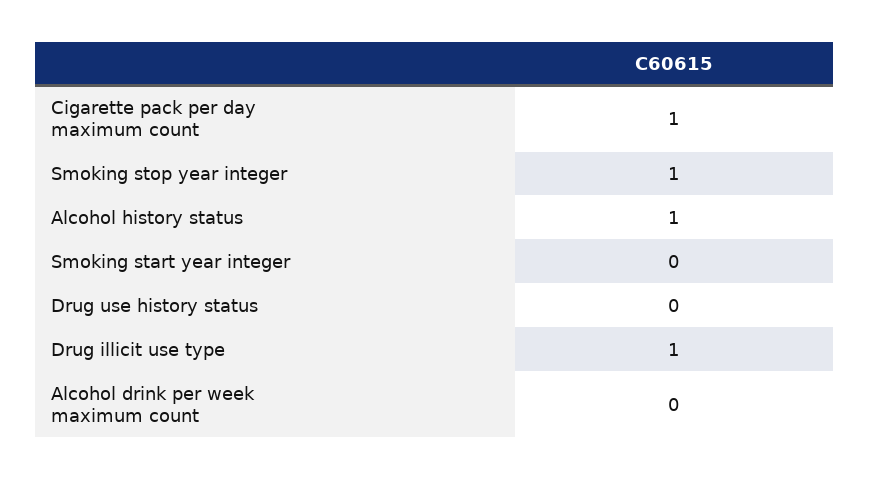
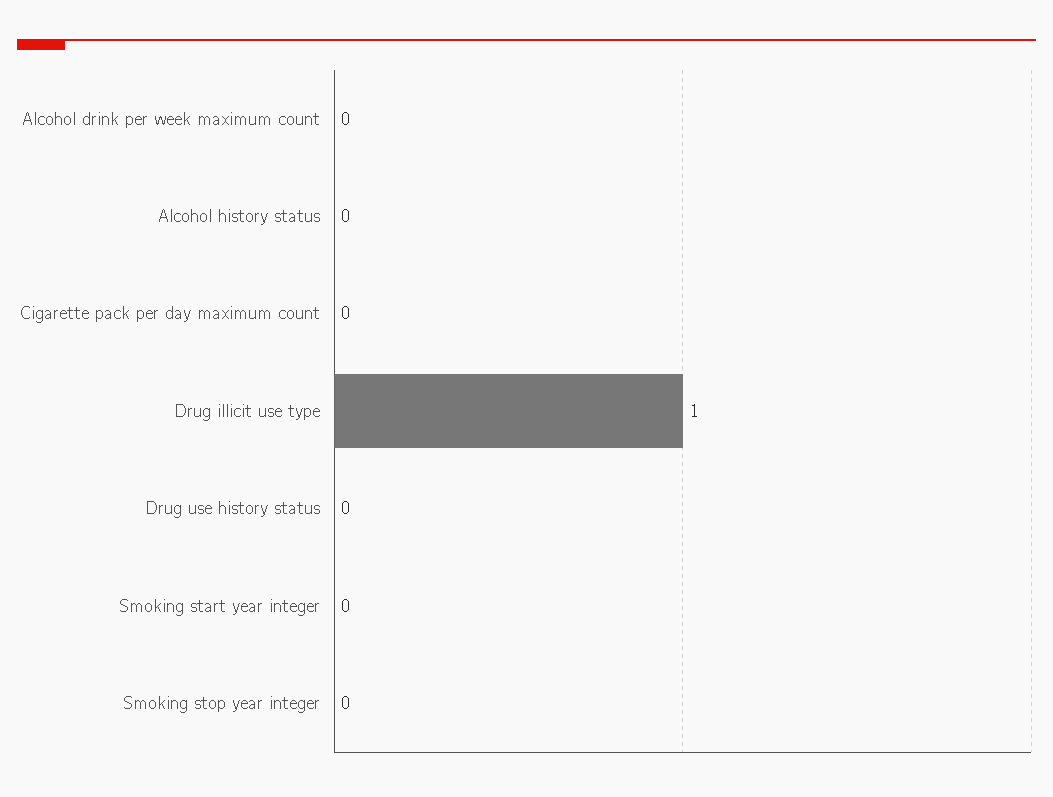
Cigarette pack per day maximum count: 1 -> 0
Smoking stop year integer: 1 -> 0
Alcohol history status: 1 -> 0

